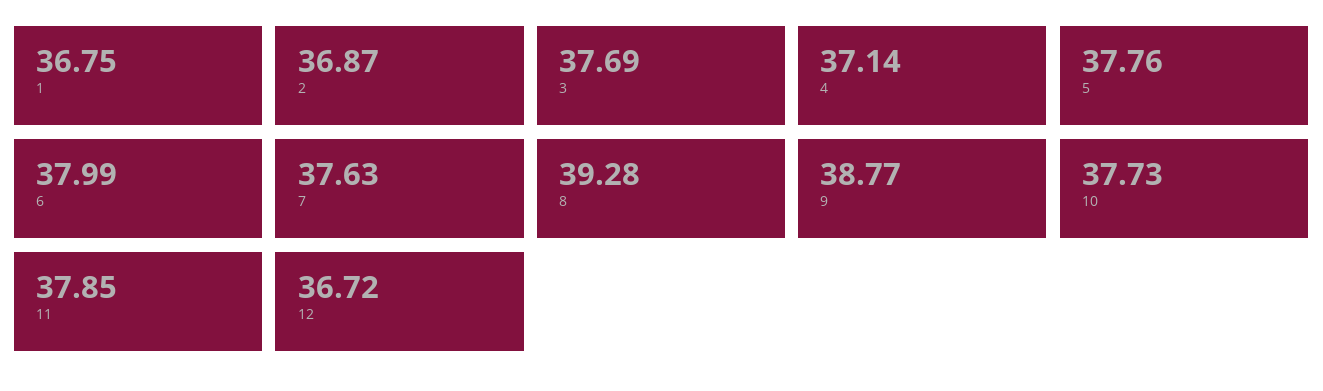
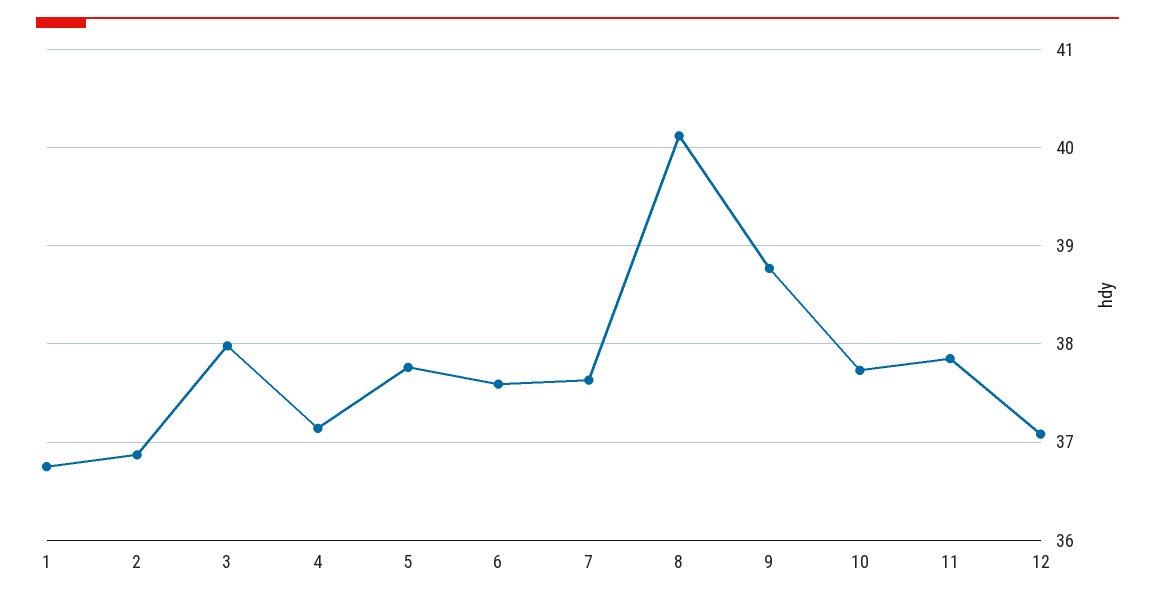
3: 37.69 -> 38
6: 37.99 -> 37.6
8: 39.28 -> 40.1
12: 36.72 -> 37.1

